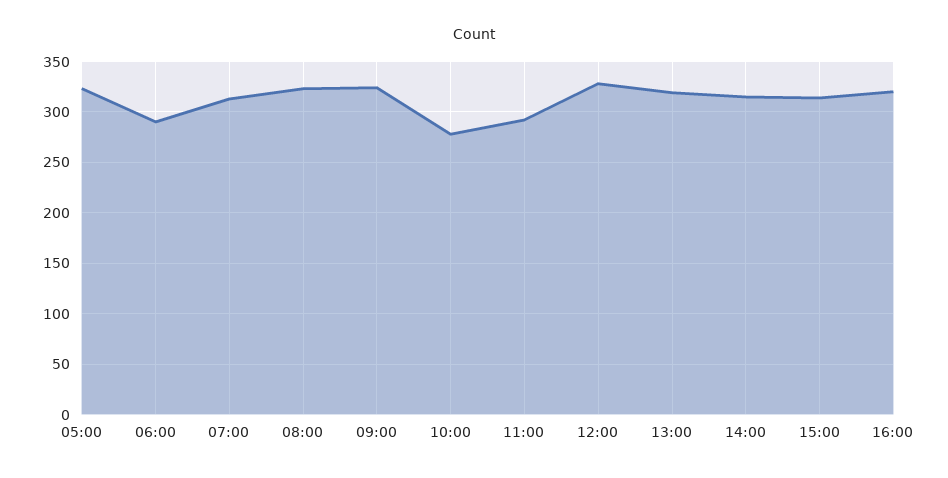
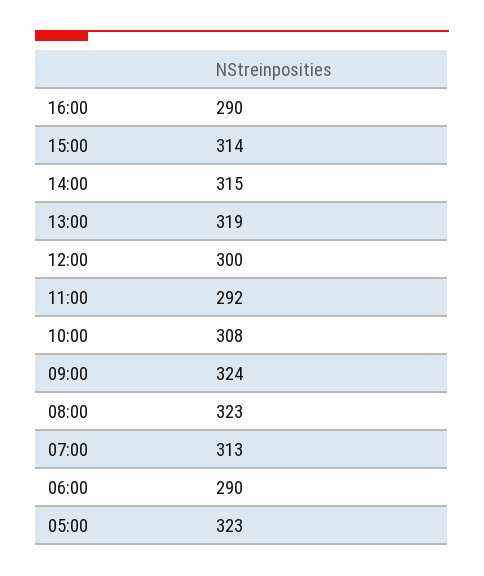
10:00: 280 -> 308
12:00: 330 -> 300
16:00: 320 -> 290

